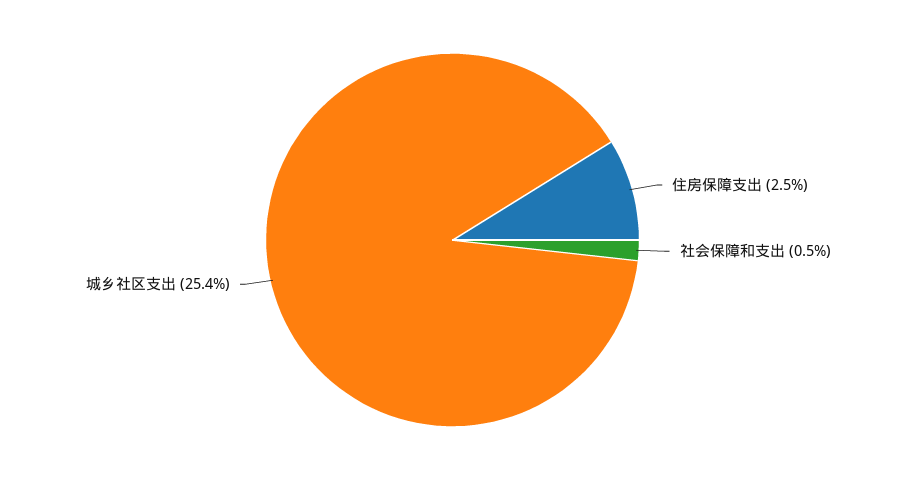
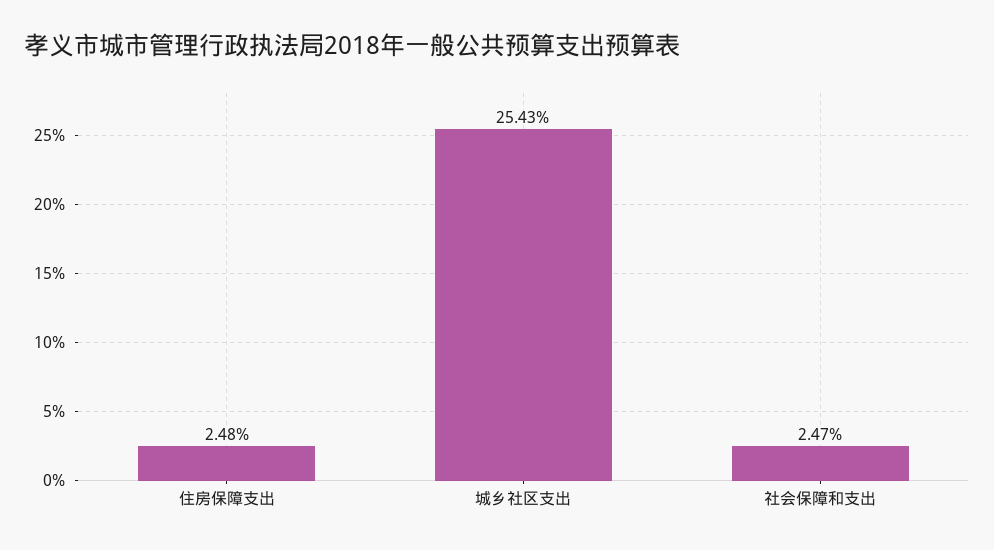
社会保障和支出: 0.5 -> 2.47

